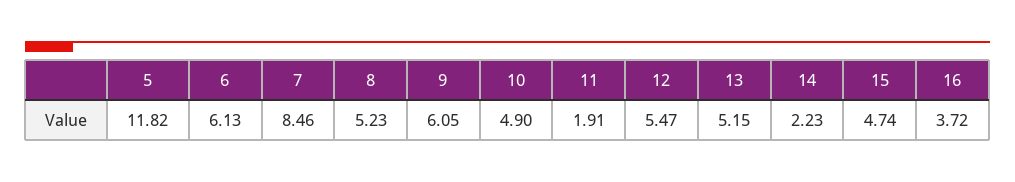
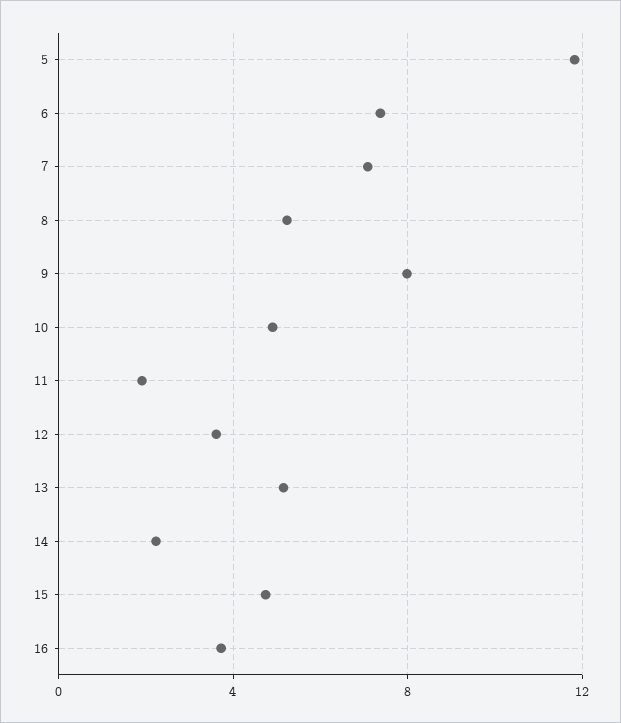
6: 6.13 -> 7.5
7: 8.46 -> 7
9: 6.05 -> 8
12: 5.47 -> 3.5

